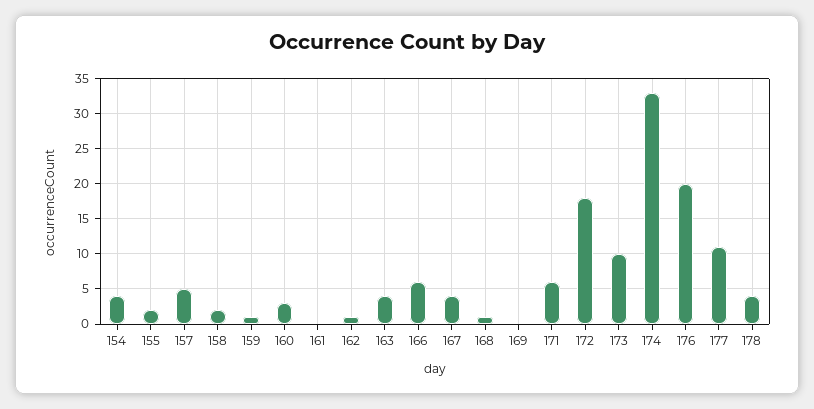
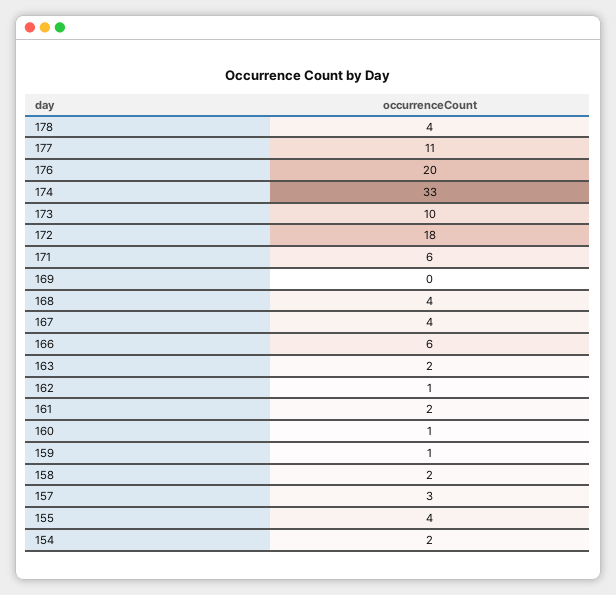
154: 4 -> 2
155: 2 -> 4
157: 5 -> 3
160: 3 -> 1
161: 0 -> 2
163: 4 -> 2
168: 1 -> 4

